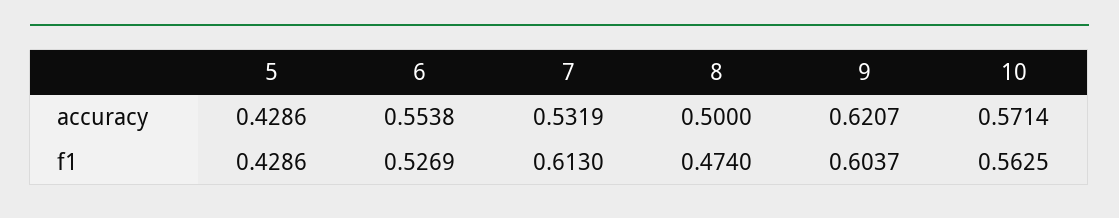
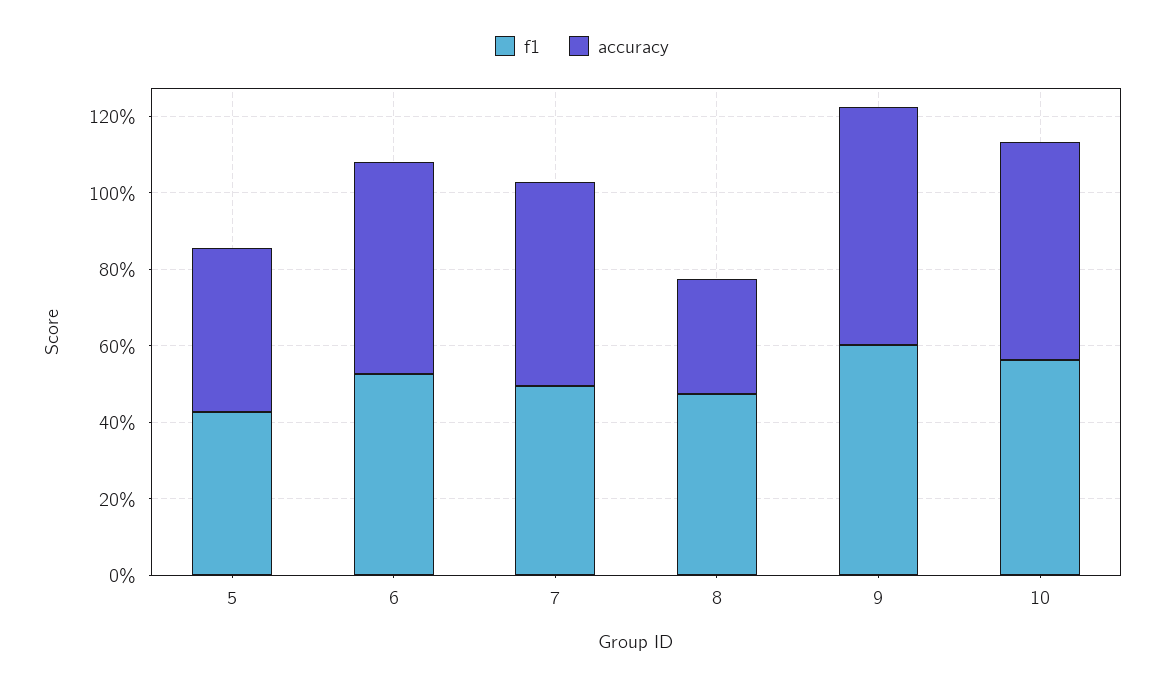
accuracy, 8: 0.5 -> 0.3
f1, 7: 0.613 -> 0.5

